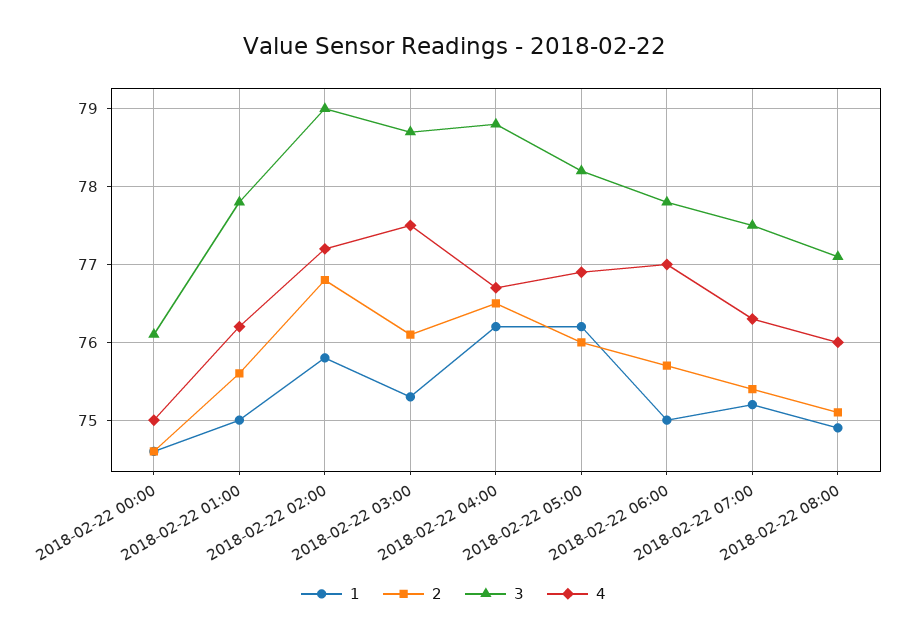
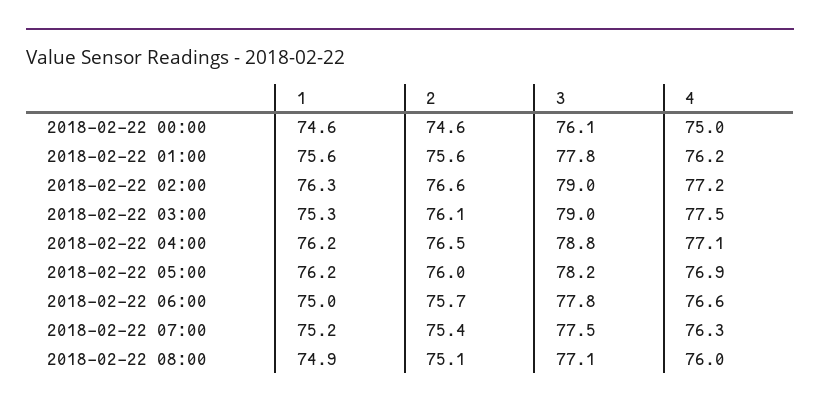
1, 2018-02-22 01:00: 75 -> 75.6
1, 2018-02-22 02:00: 75.8 -> 76.3
2, 2018-02-22 02:00: 76.8 -> 76.6
3, 2018-02-22 03:00: 78.7 -> 79
4, 2018-02-22 04:00: 76.7 -> 77.1
4, 2018-02-22 06:00: 77 -> 76.6

